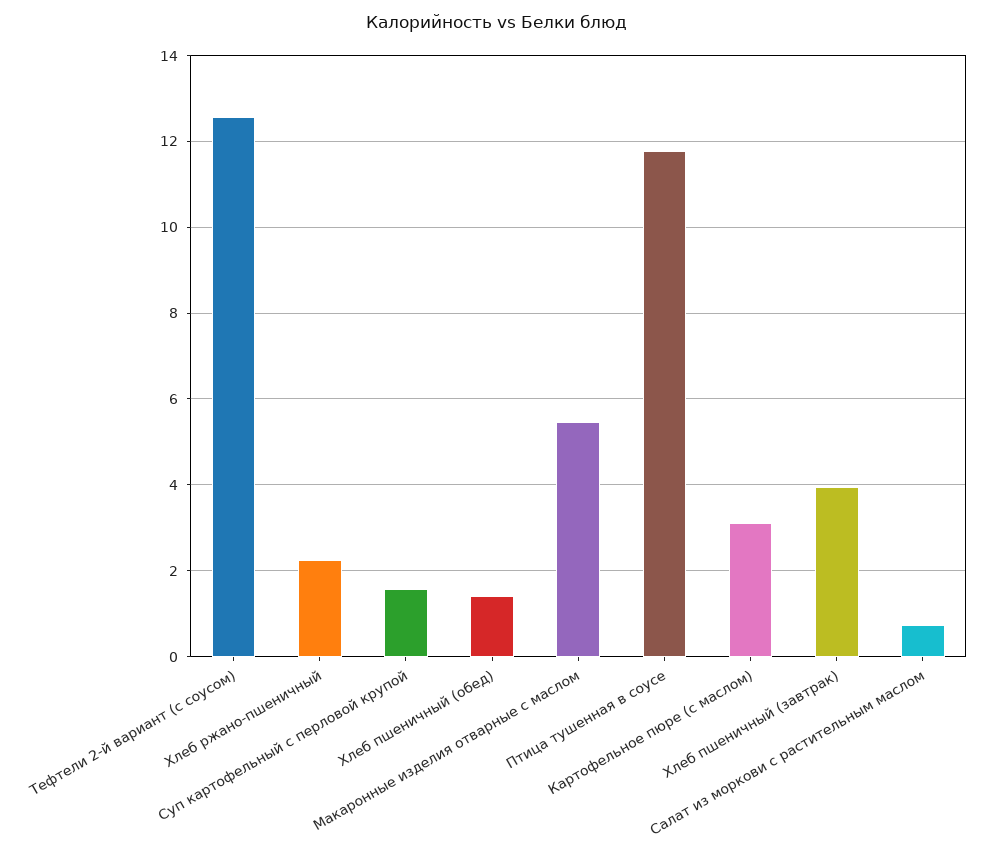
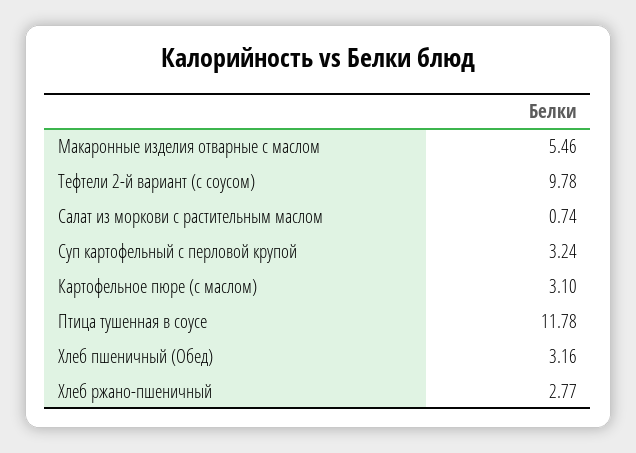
Тефтели 2-й вариант (с соусом): 12.6 -> 9.78
Хлеб ржано-пшеничный: 2.2 -> 2.77
Суп картофельный с перловой крупой: 1.6 -> 3.24
Хлеб пшеничный (обед): 1.4 -> 3.16
Хлеб пшеничный (завтрак): 4 -> none

